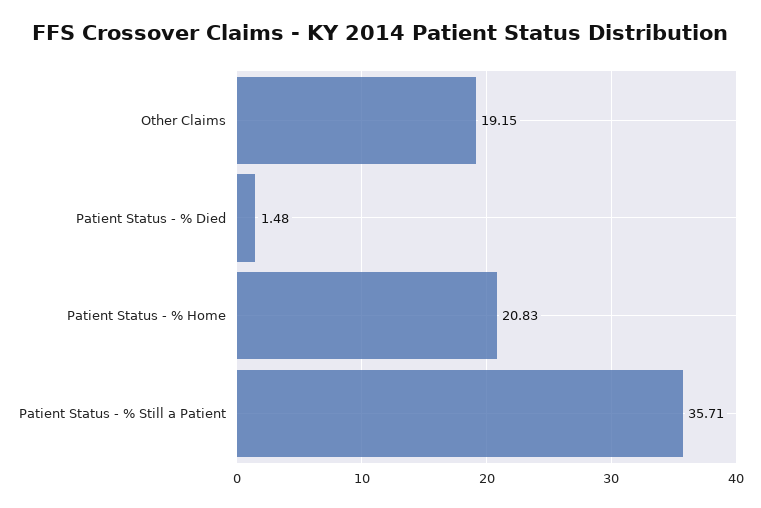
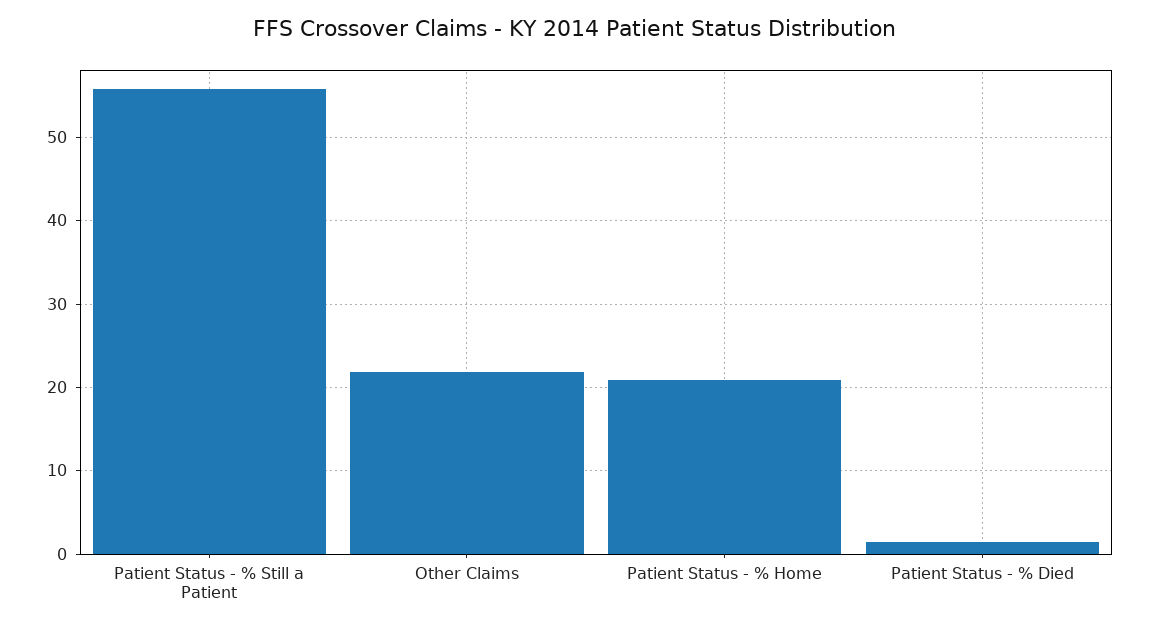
Other Claims: 19.15 -> 22
Patient Status - % Still a Patient: 35.71 -> 56

